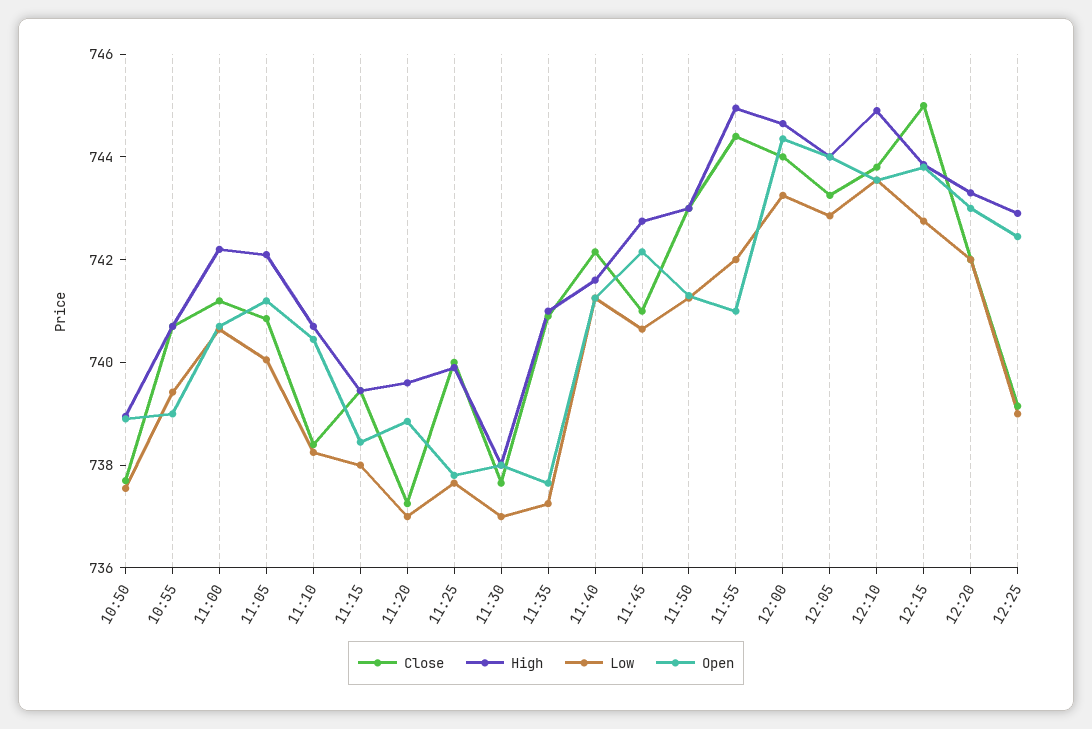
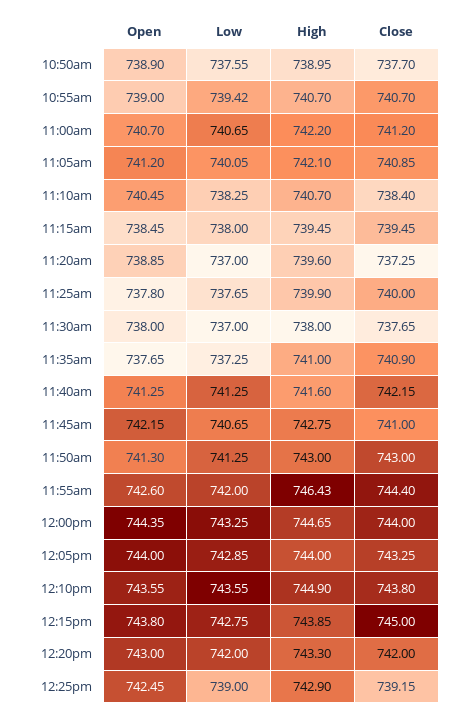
High, 11:55: 745 -> 746.43
Open, 11:55: 741 -> 742.6

